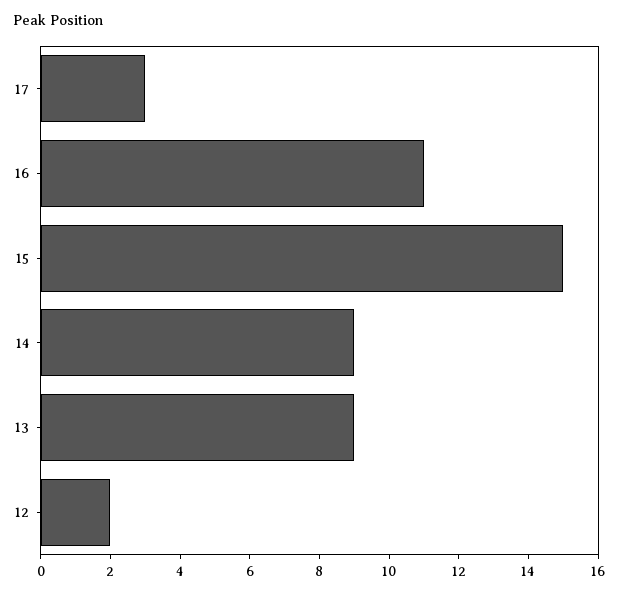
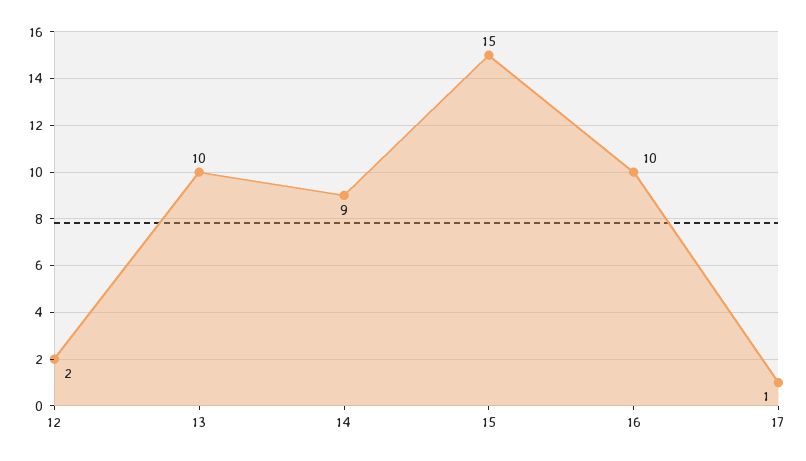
17: 3 -> 1
16: 11 -> 10
13: 9 -> 10

